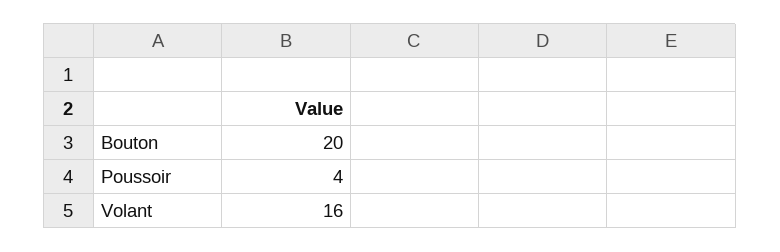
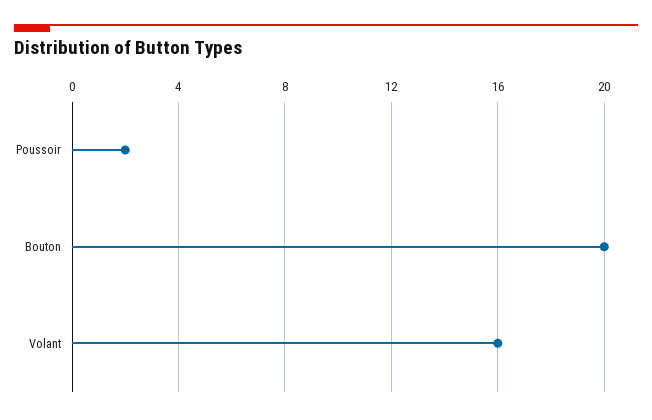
Poussoir: 4 -> 2

